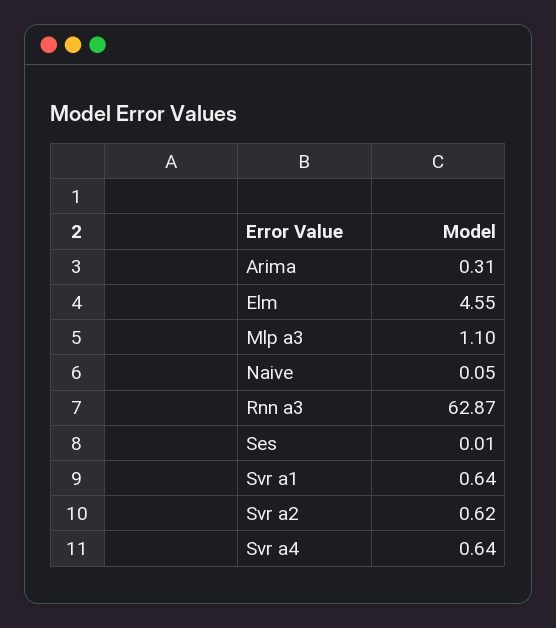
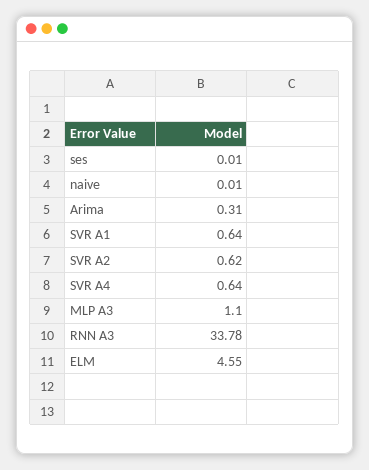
Naive: 0.05 -> 0.01
Rnn a3: 62.87 -> 33.78

